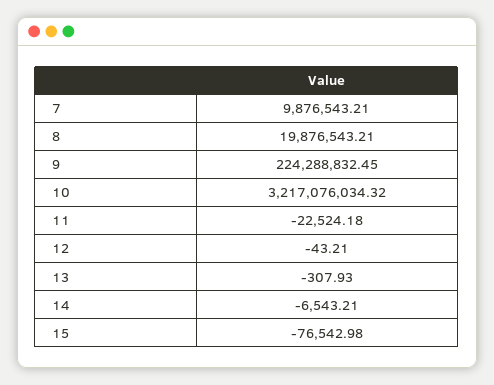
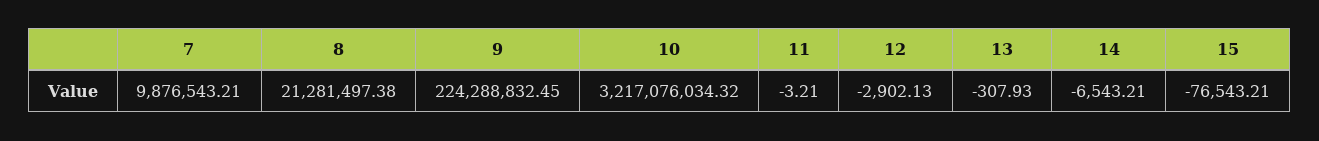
8: 19876543.21 -> 21281497.38
11: -22524.18 -> -3.21
12: -43.21 -> -2902.13
15: -76542.98 -> -76543.21

